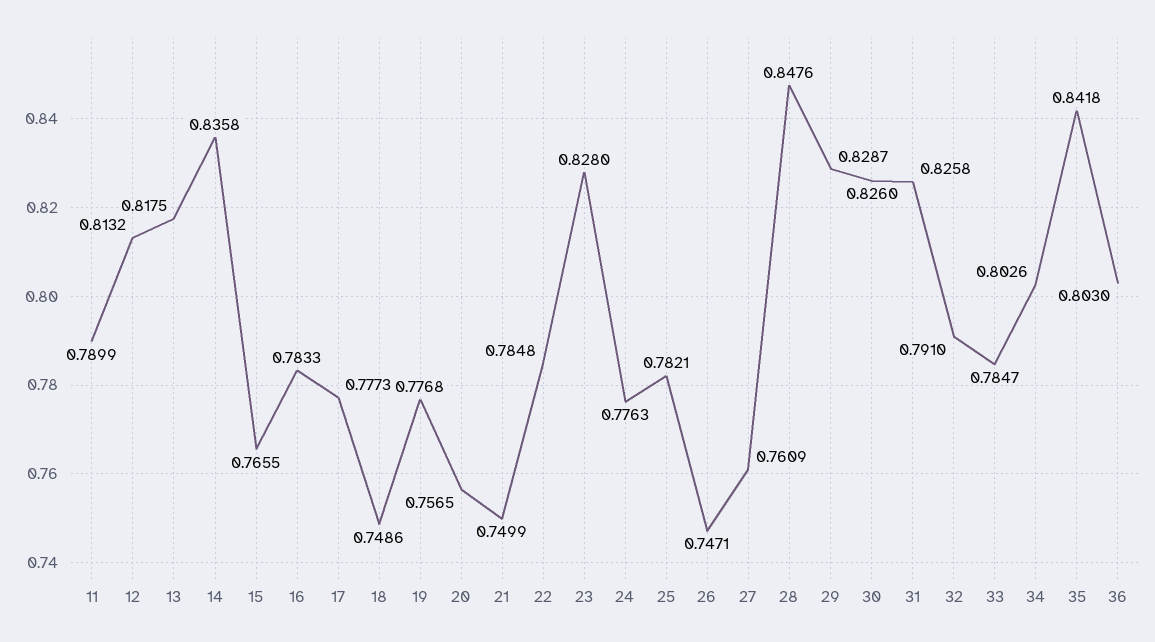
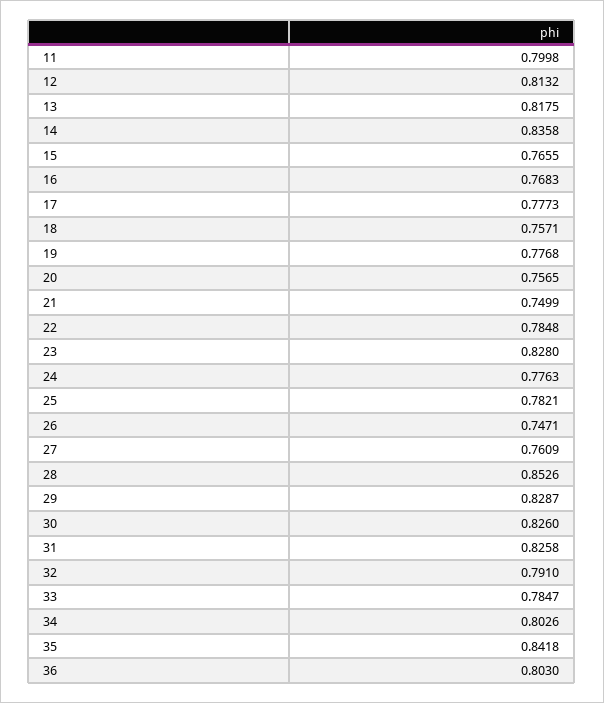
11: 0.7899 -> 0.7998
16: 0.7833 -> 0.7683
18: 0.7486 -> 0.7571
28: 0.8476 -> 0.8526

